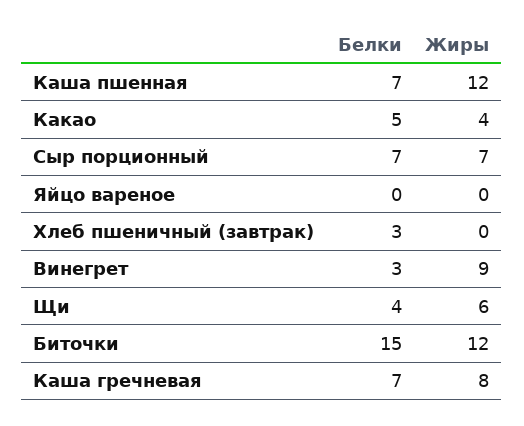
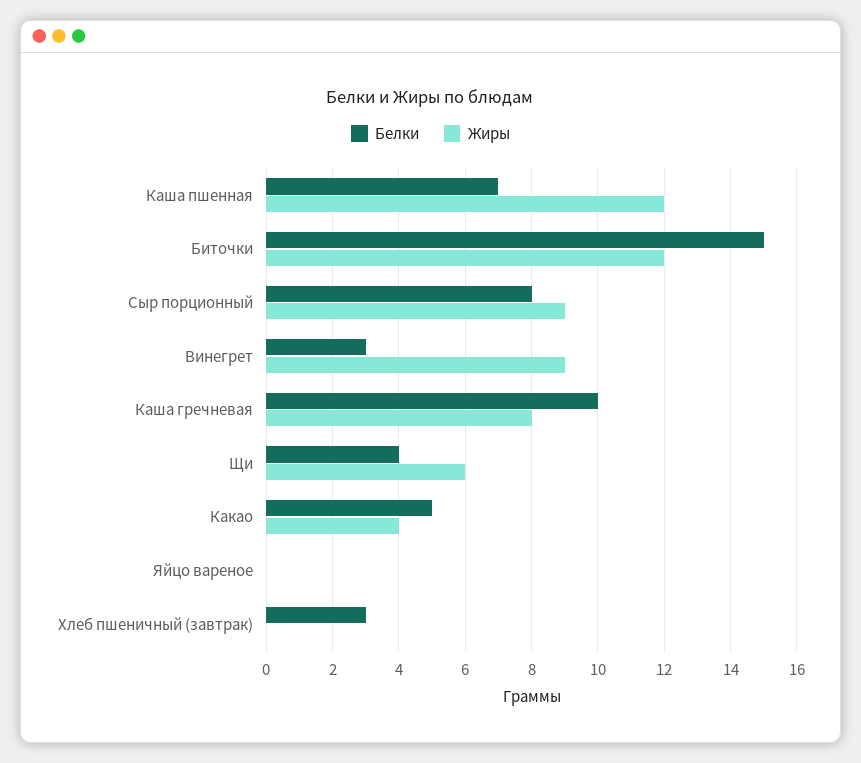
Белки, Сыр порционный: 7 -> 8
Жиры, Сыр порционный: 7 -> 9
Белки, Каша гречневая: 7 -> 10

